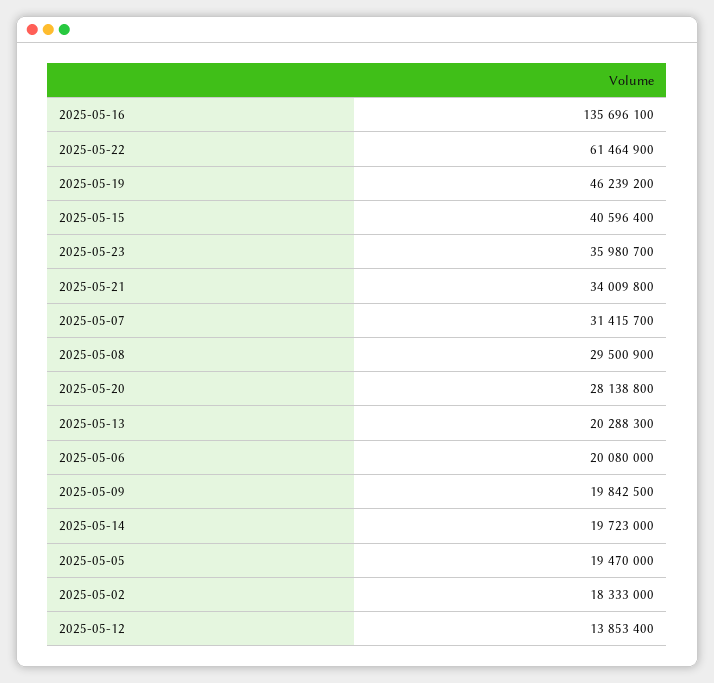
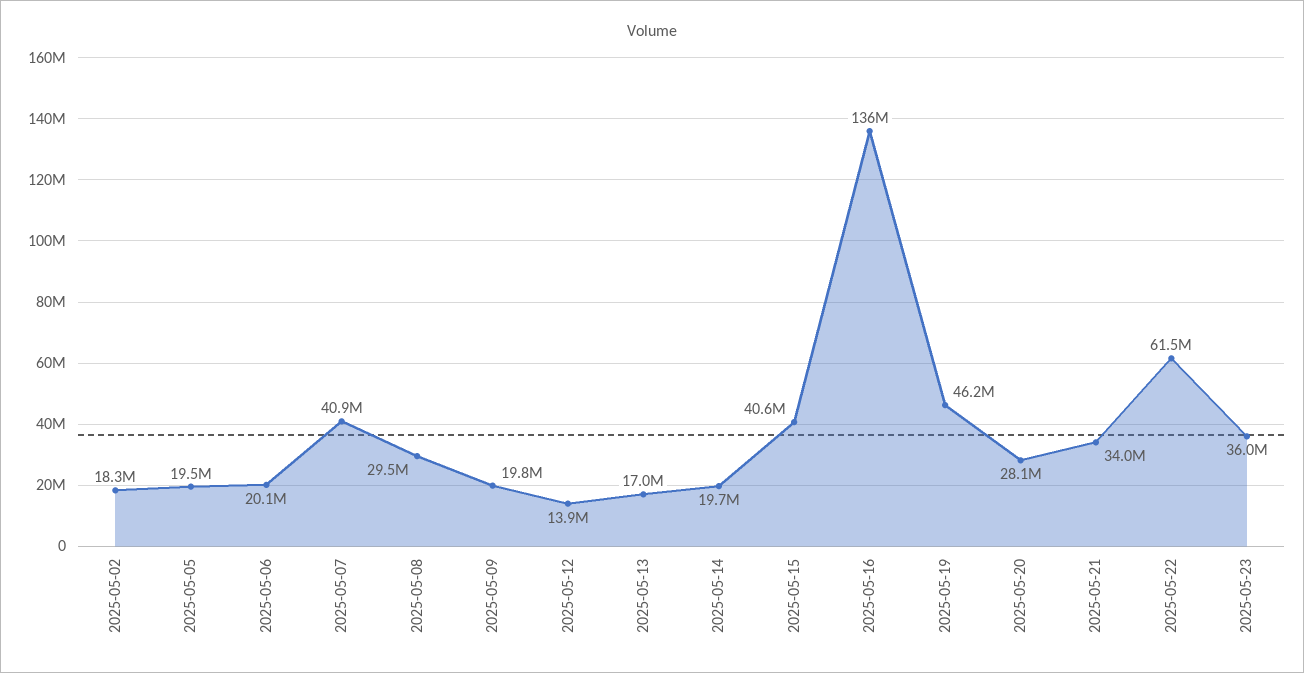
2025-05-07: 31415700 -> 40900000
2025-05-13: 20288300 -> 17000000

